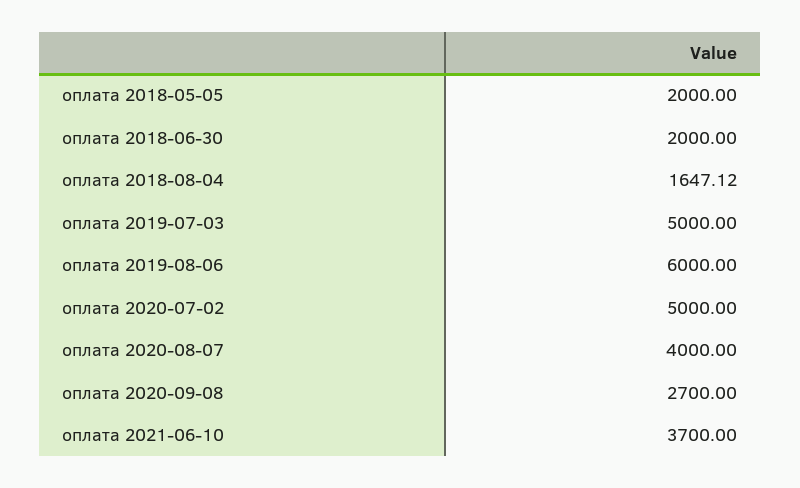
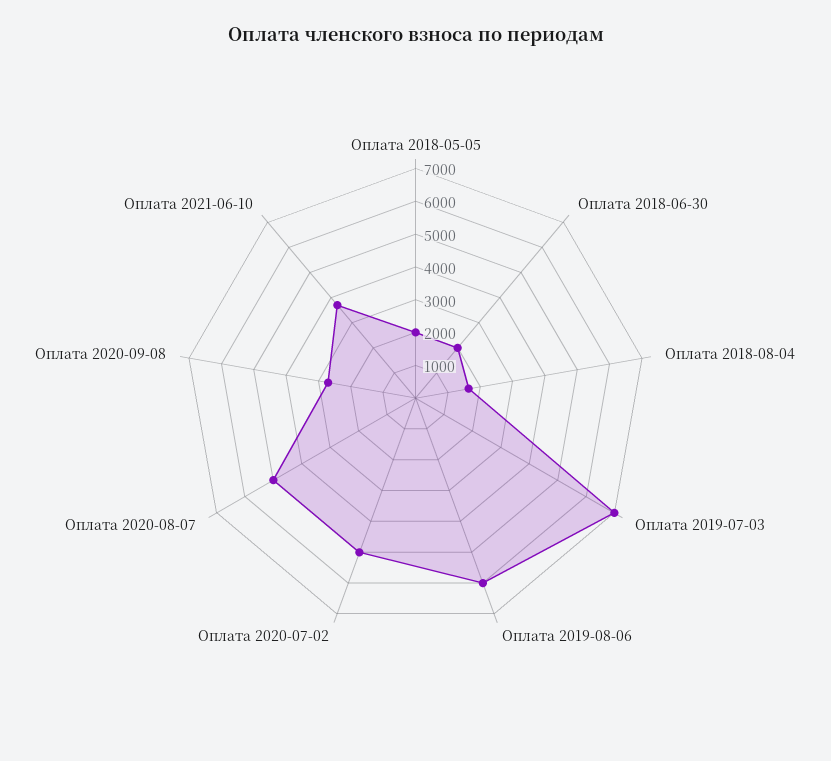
оплата 2019-07-03: 5000 -> 7000
оплата 2020-08-07: 4000 -> 5000

